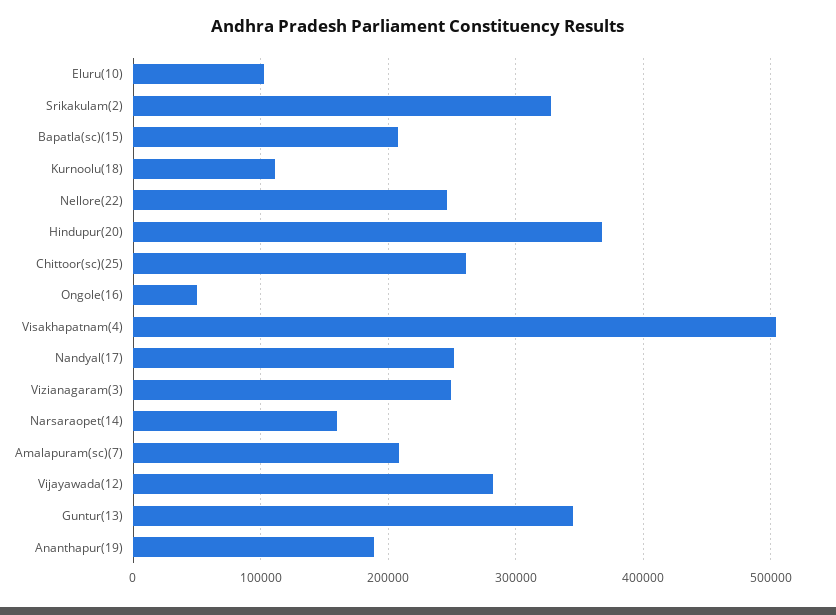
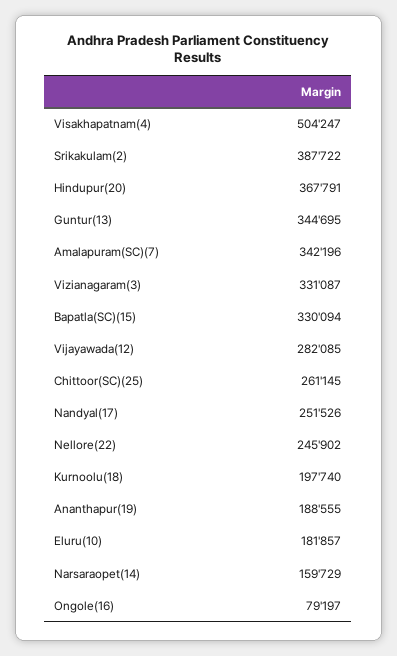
Eluru(10): 100000 -> 181857
Srikakulam(2): 330000 -> 387722
Bapatla(sc)(15): 210000 -> 330094
Kurnoolu(18): 110000 -> 197740
Ongole(16): 50000 -> 79197
Vizianagaram(3): 250000 -> 331087
Amalapuram(sc)(7): 210000 -> 342196

